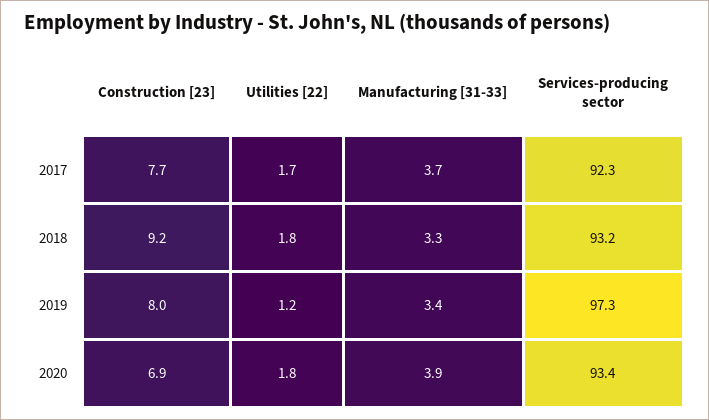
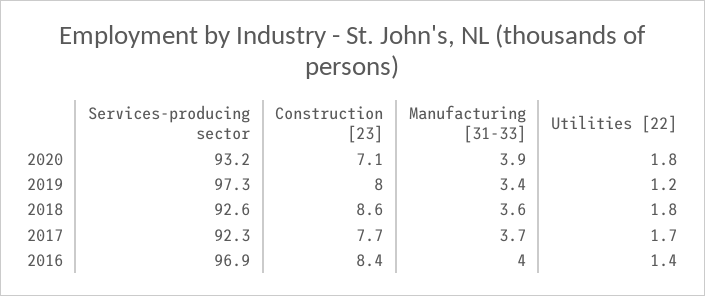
Construction [23], 2018: 9.2 -> 8.6
Manufacturing [31-33], 2018: 3.3 -> 3.6
Services-producing sector, 2018: 93.2 -> 92.6
Construction [23], 2020: 6.9 -> 7.1
Services-producing sector, 2020: 93.4 -> 93.2
Services-producing sector, 2016: none -> 96.9
Construction [23], 2016: none -> 8.4
Manufacturing [31-33], 2016: none -> 4
Utilities [22], 2016: none -> 1.4

